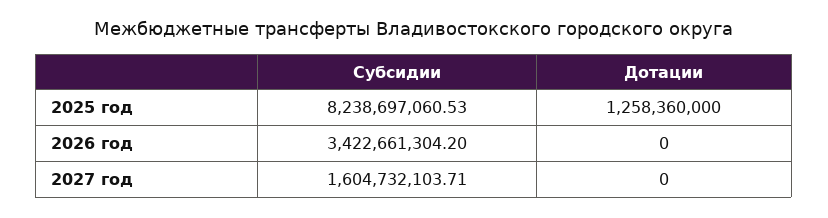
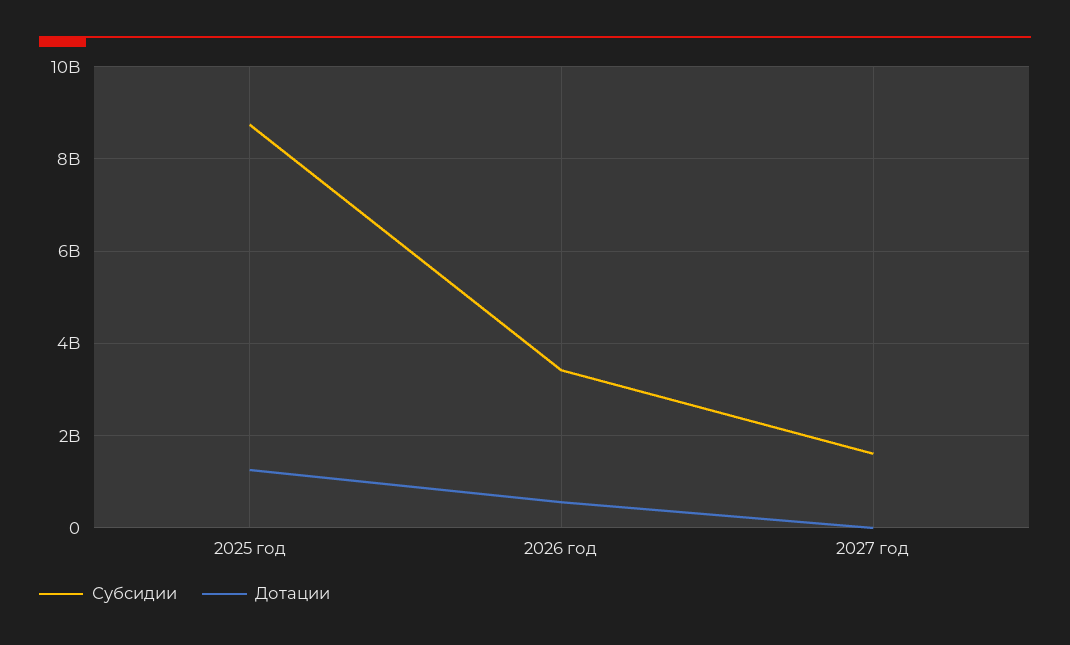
Субсидии, 2025 год: 8238697060.53 -> 8800000000
Дотации, 2026 год: 0 -> 600000000

